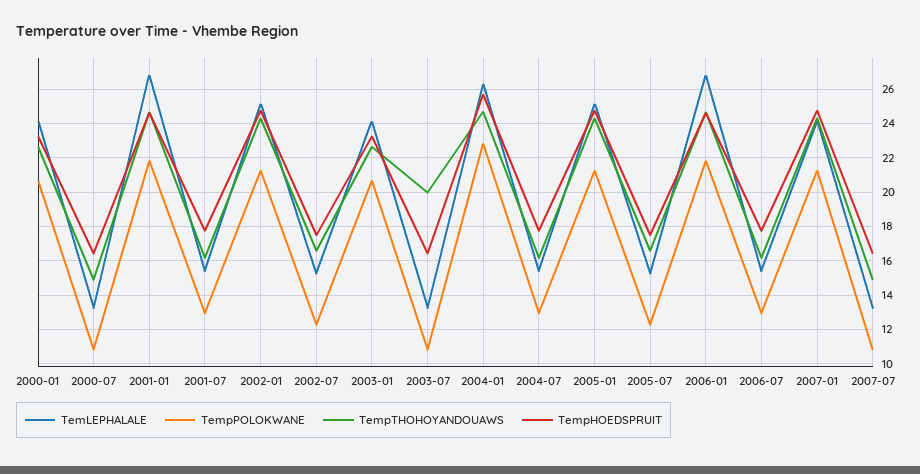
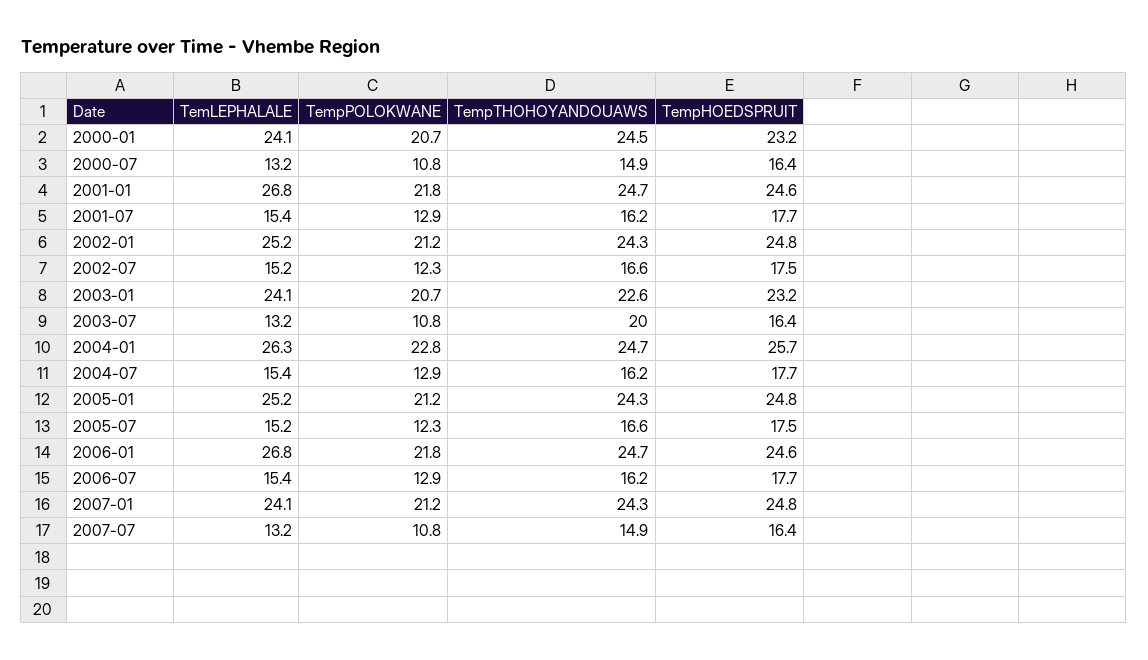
TempTHOHOYANDOUAWS, 2000-01: 22.5 -> 24.5

